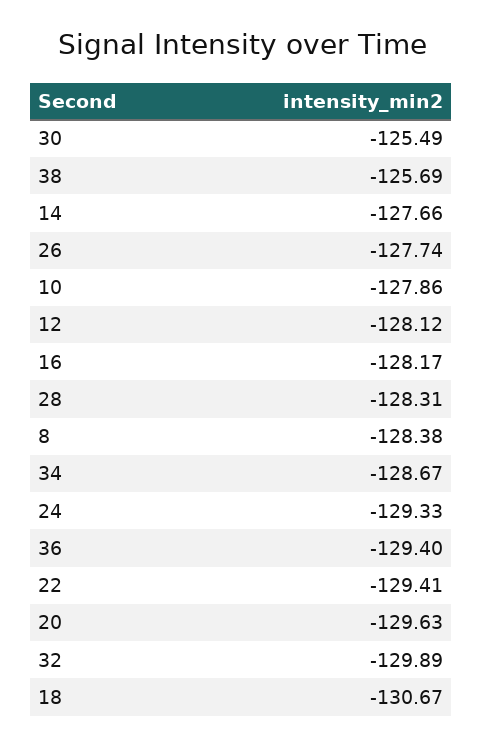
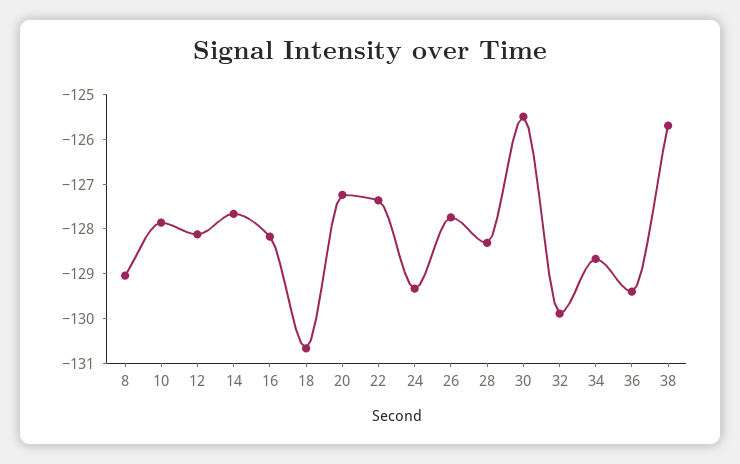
8: -128.38 -> -129
22: -129.41 -> -127.4
20: -129.63 -> -127.2

